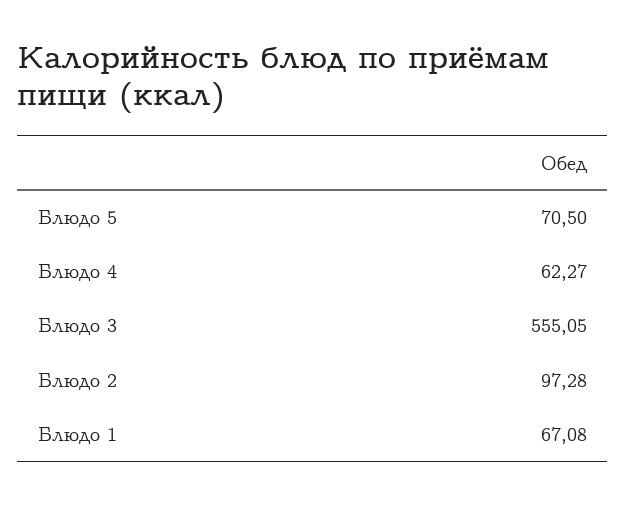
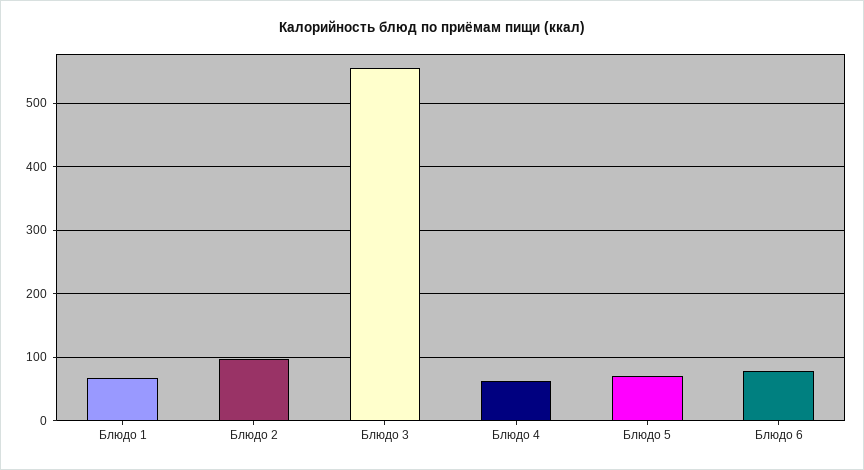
Блюдо 6: none -> 80

